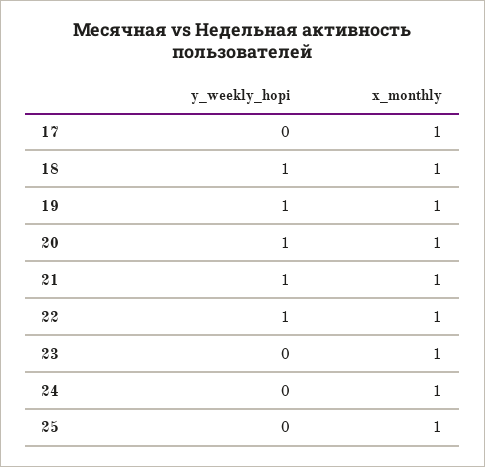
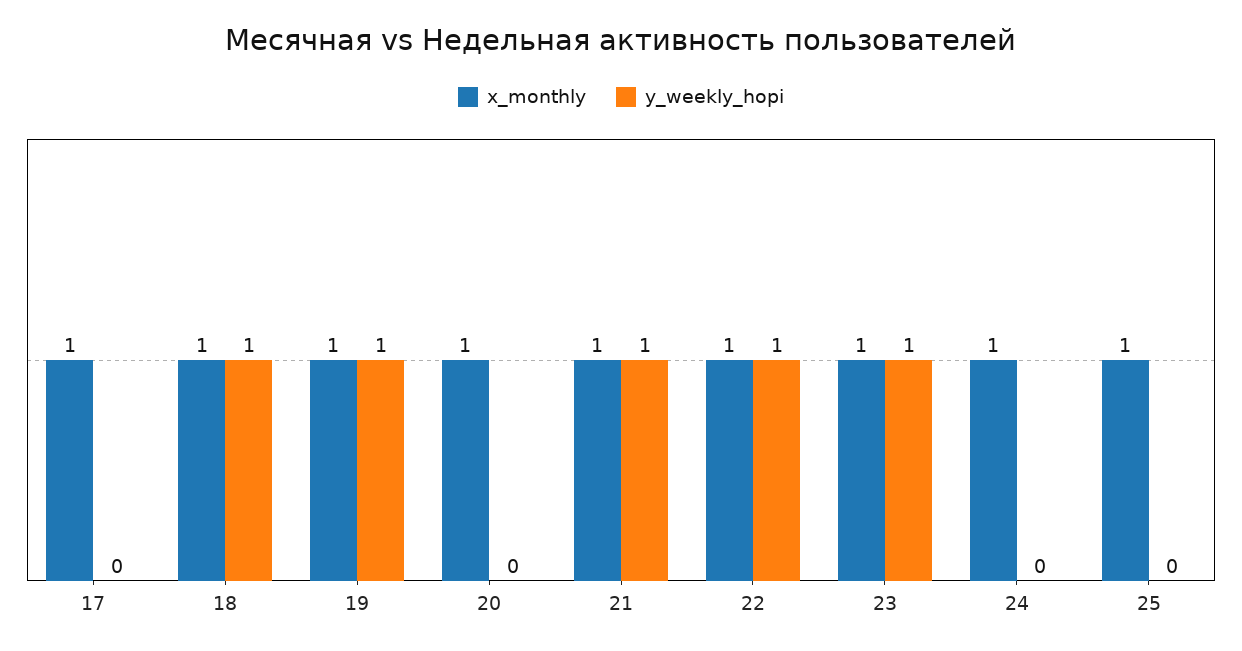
y_weekly_hopi, 20: 1 -> 0
y_weekly_hopi, 23: 0 -> 1

